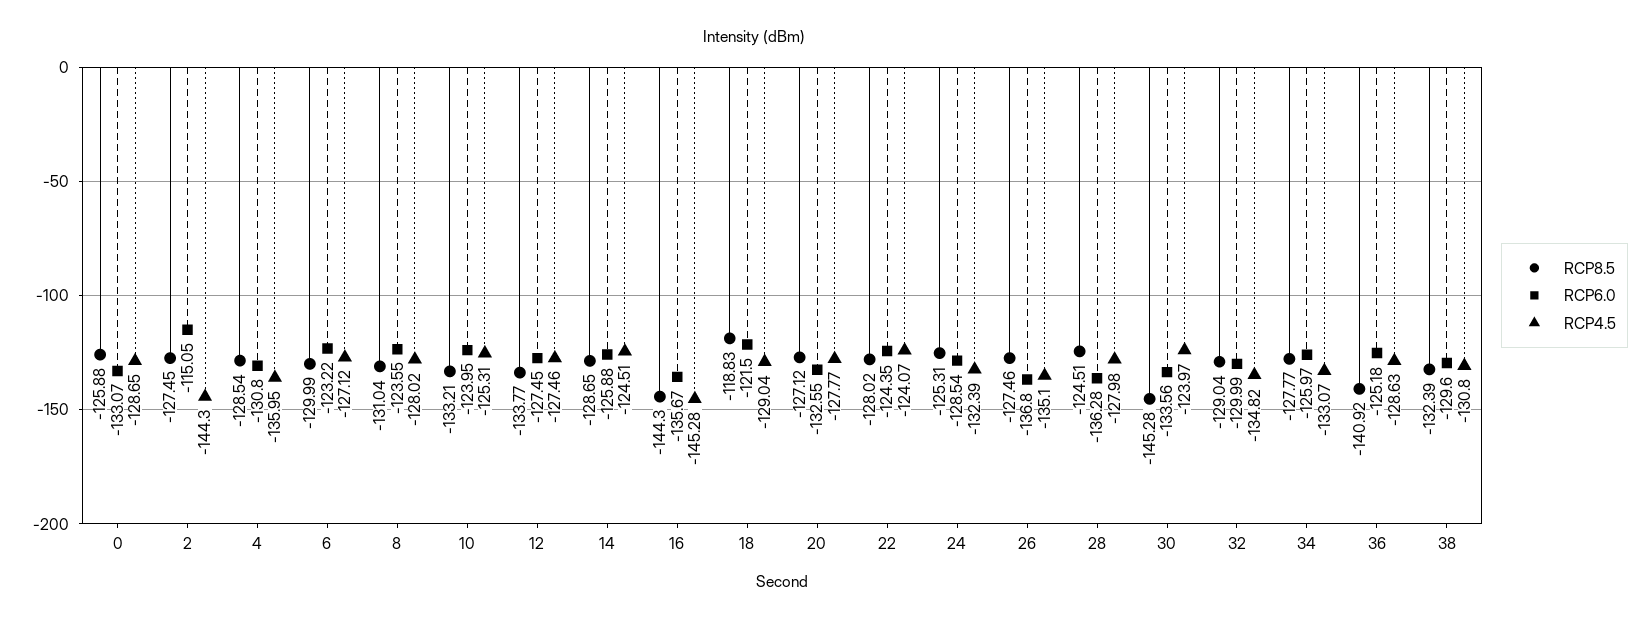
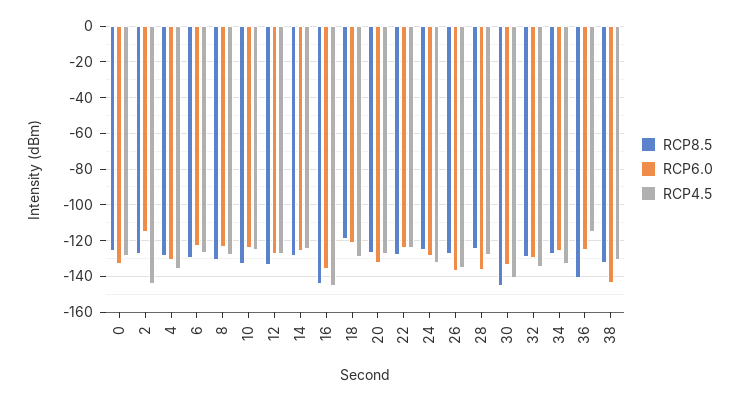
RCP4.5, 30: -123.97 -> -140
RCP4.5, 36: -128.63 -> -115
RCP6.0, 38: -129.6 -> -145

